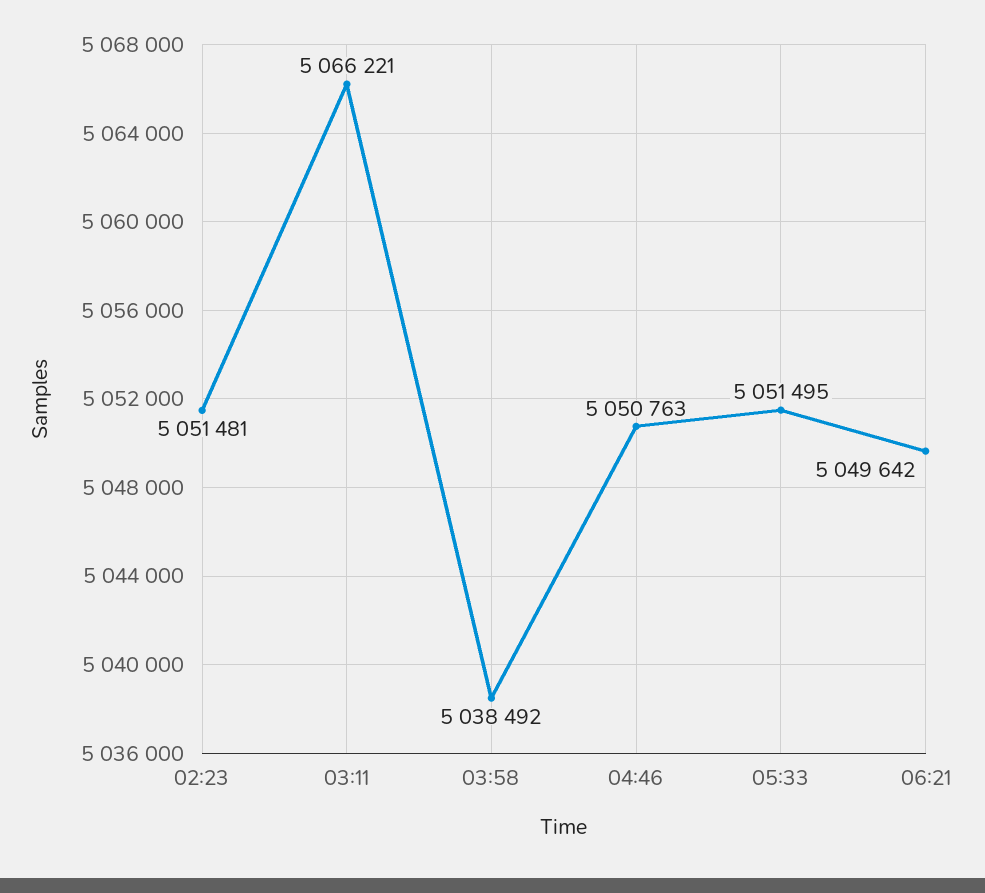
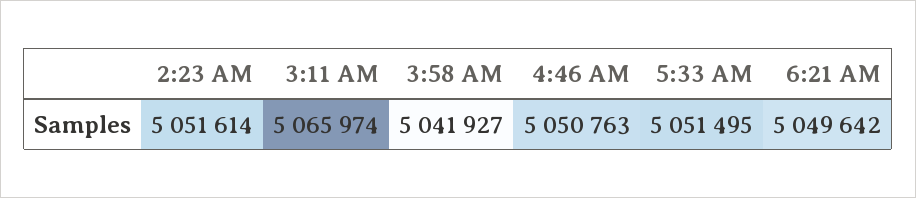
02:23: 5051481 -> 5051614
03:11: 5066221 -> 5065974
03:58: 5038492 -> 5041927

